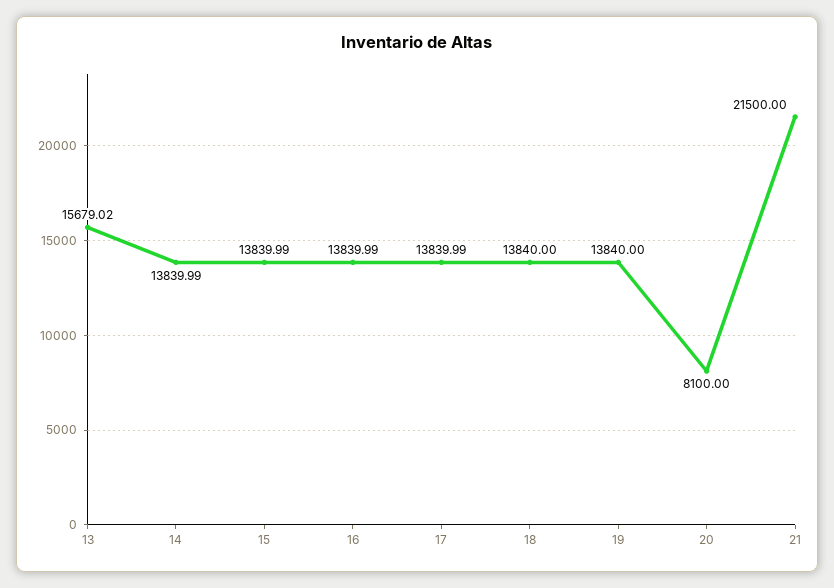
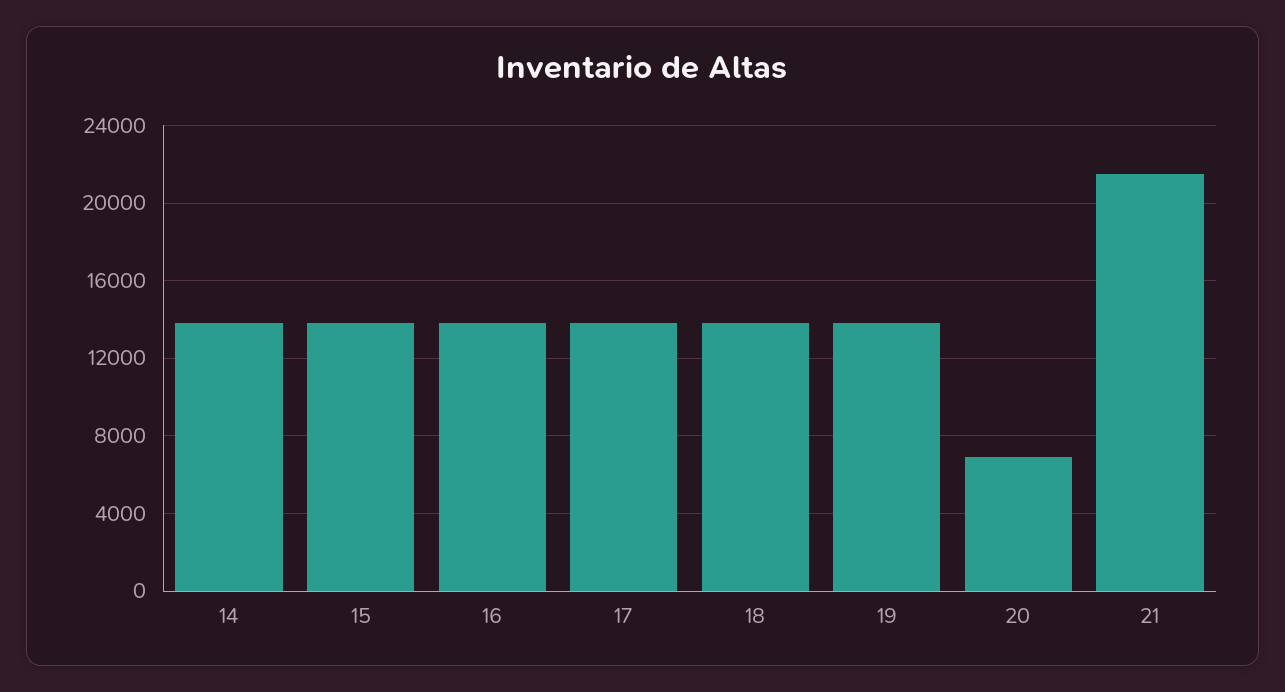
13: 15679.02 -> none
20: 8100 -> 7000

